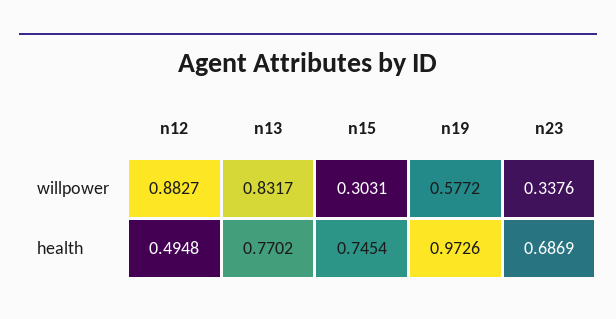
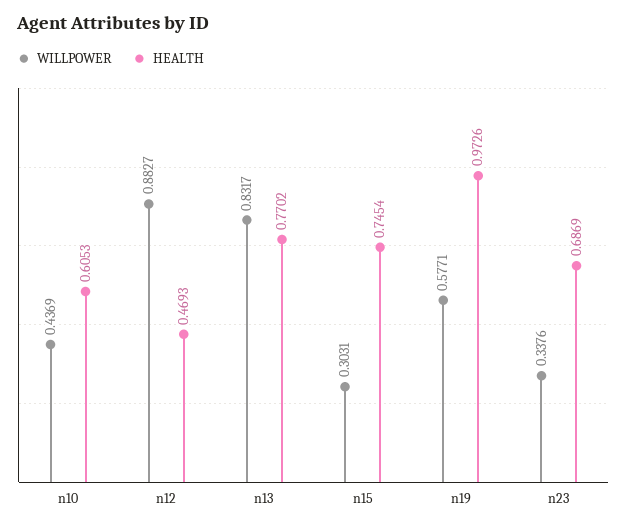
willpower, n19: 0.5772 -> 0.5771
health, n12: 0.4948 -> 0.4693
willpower, n10: none -> 0.4369
health, n10: none -> 0.6053

